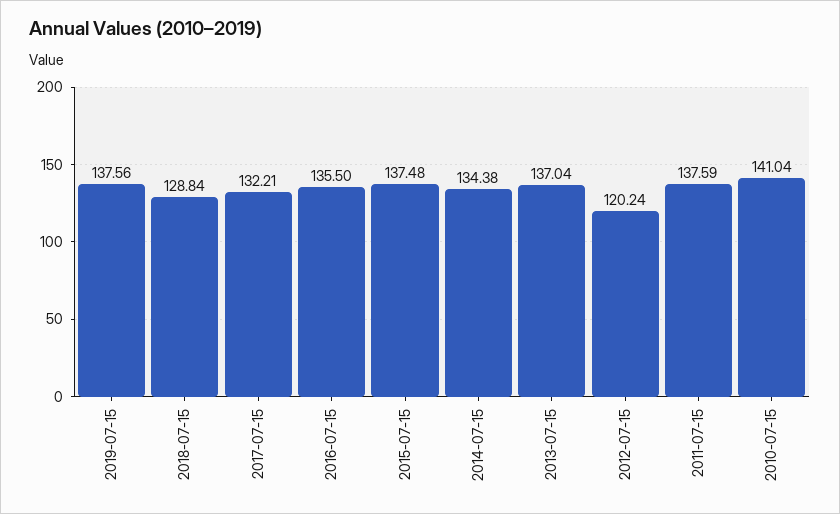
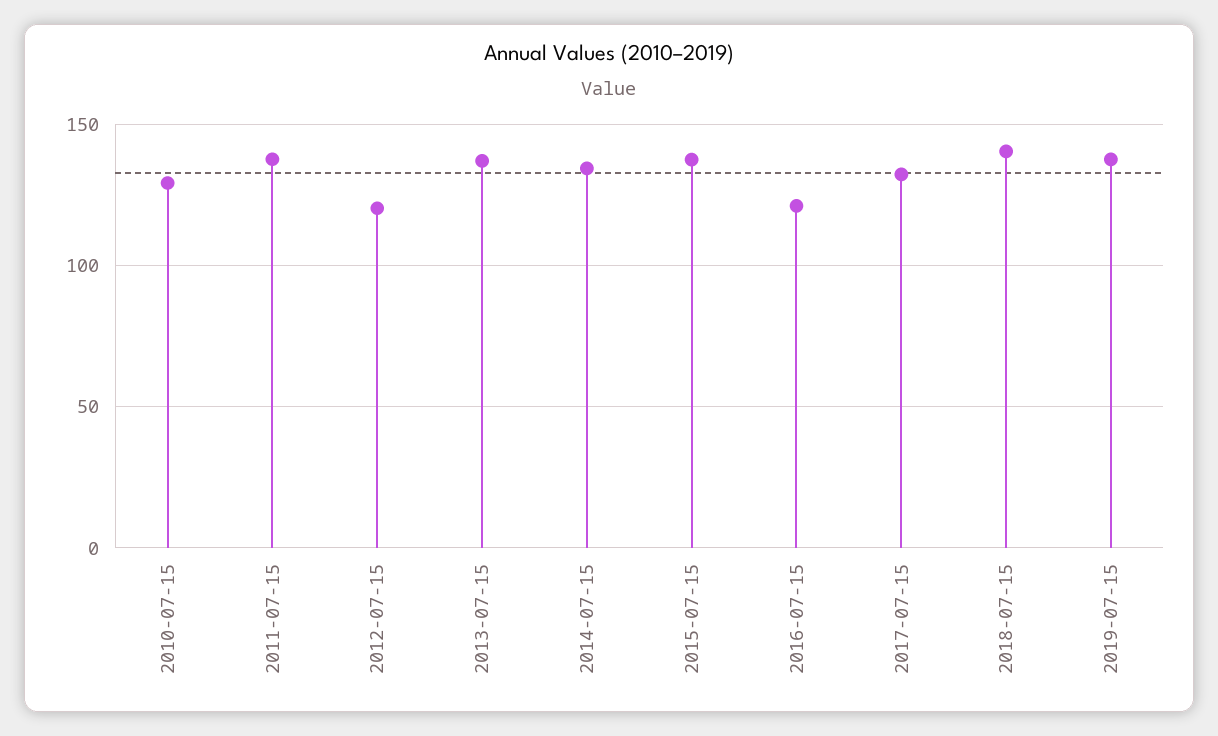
2018-07-15: 128.84 -> 140
2016-07-15: 135.5 -> 120
2010-07-15: 141.04 -> 130

